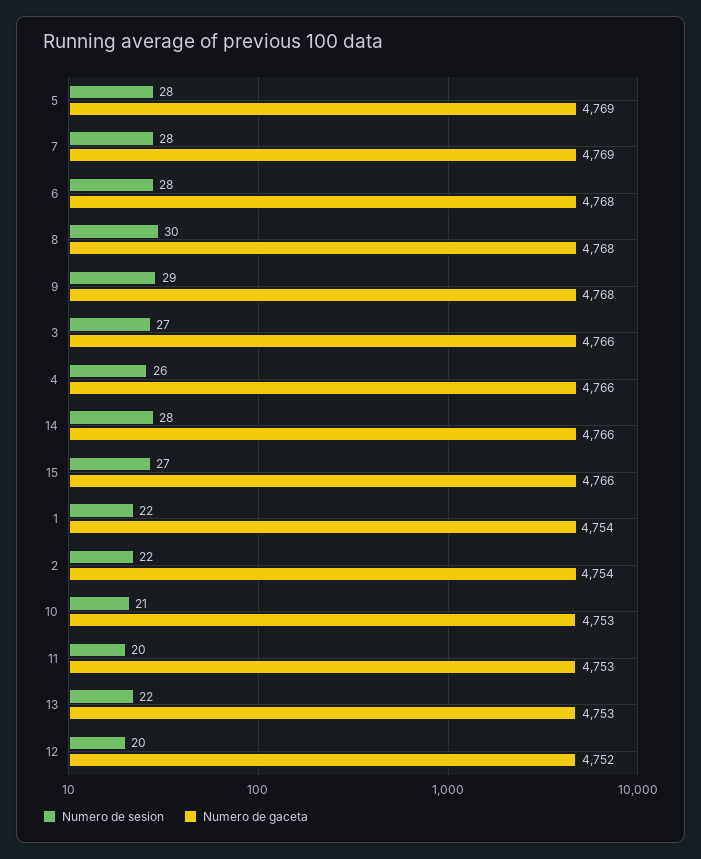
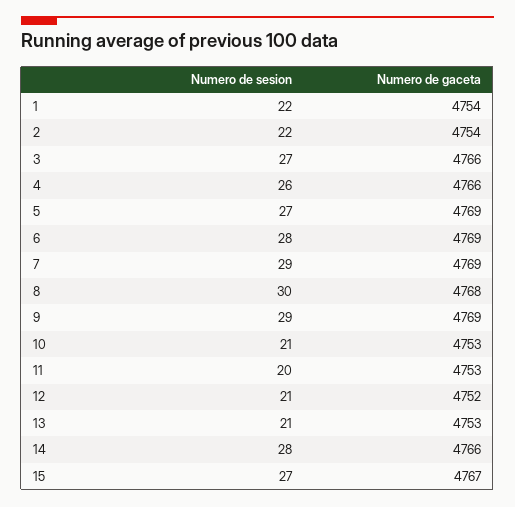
Numero de sesion, 5: 28 -> 27
Numero de sesion, 7: 28 -> 29
Numero de gaceta, 6: 4768 -> 4769
Numero de gaceta, 9: 4768 -> 4769
Numero de gaceta, 15: 4766 -> 4767
Numero de sesion, 13: 22 -> 21
Numero de sesion, 12: 20 -> 21

